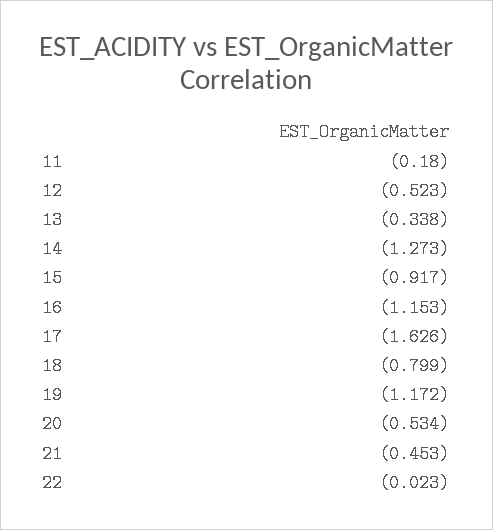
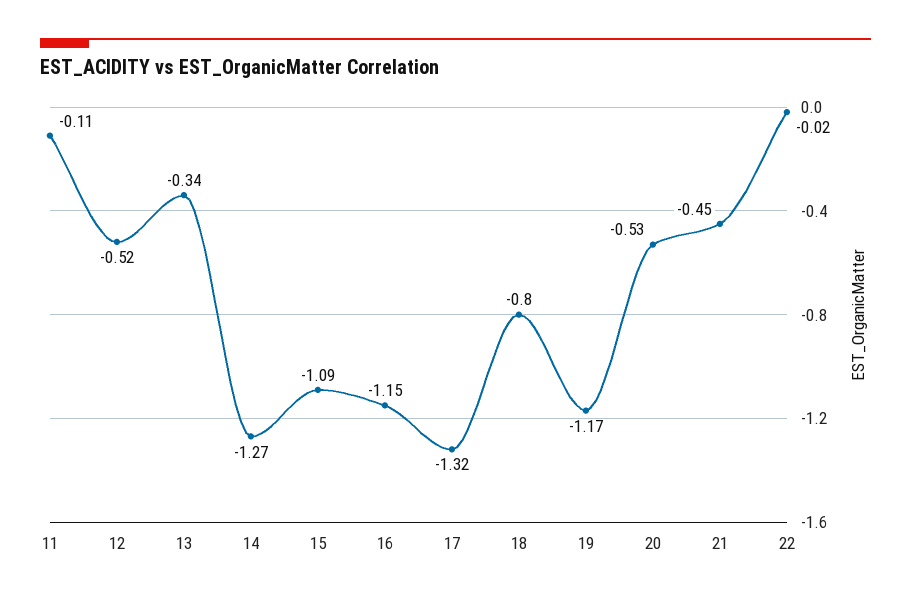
11: -0.18 -> -0.11
15: -0.917 -> -1.09
17: -1.626 -> -1.32

